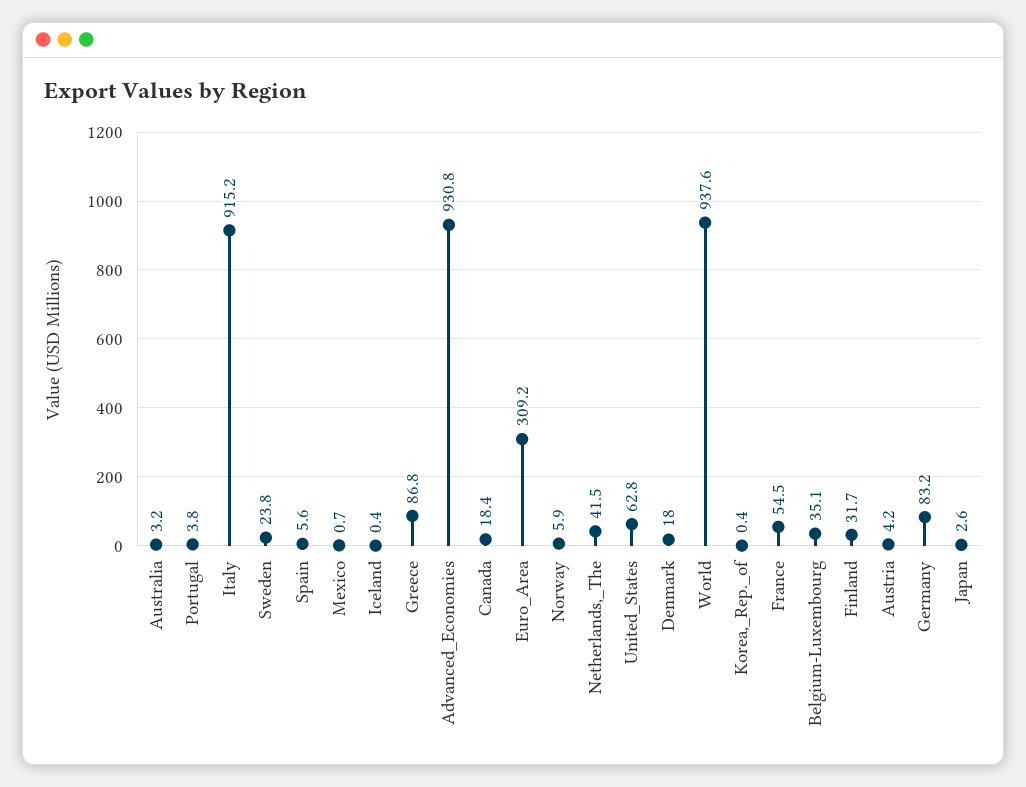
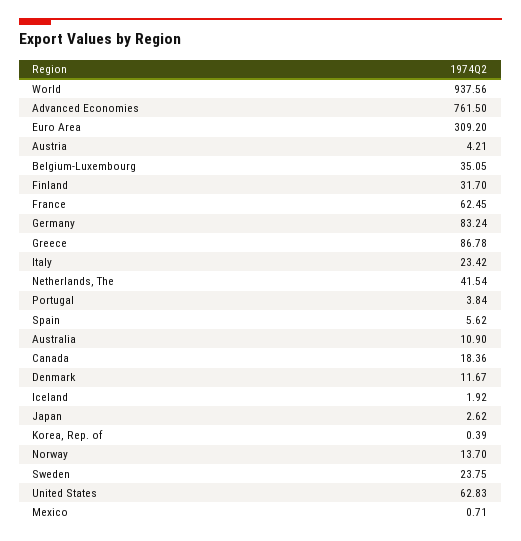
Australia: 3.2 -> 10.9
Italy: 915.2 -> 23.42
Iceland: 0.4 -> 1.92
Advanced_Economies: 930.8 -> 761.5
Norway: 5.9 -> 13.7
Denmark: 18 -> 11.67
France: 54.5 -> 62.45

